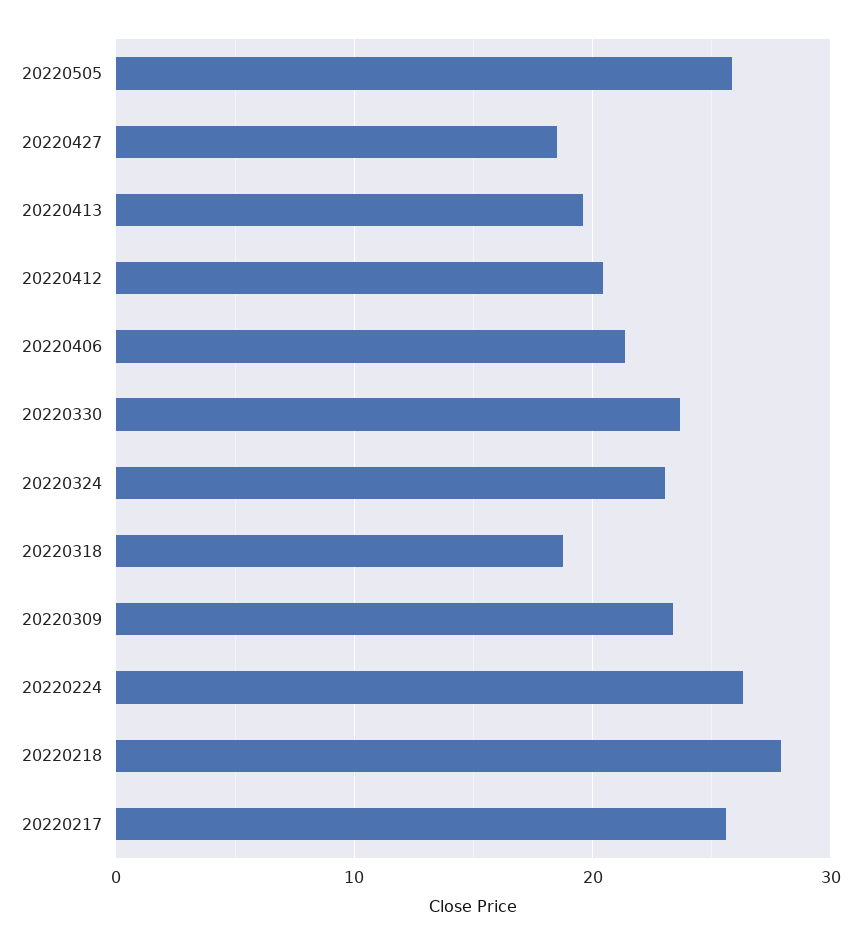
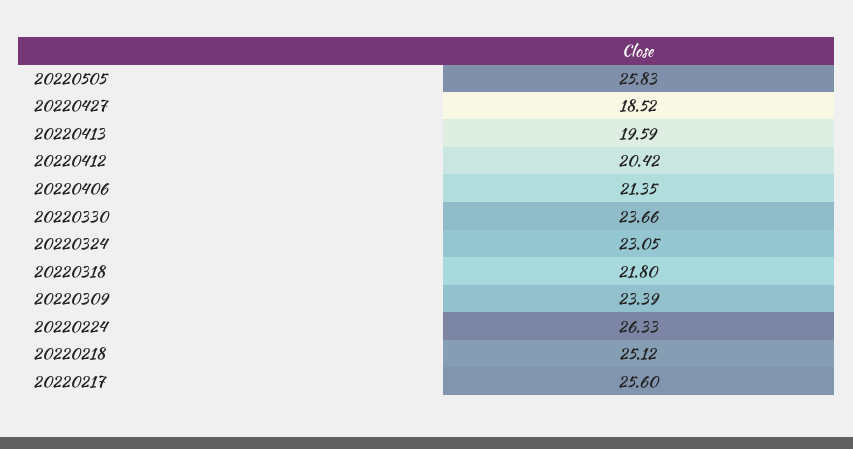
20220318: 19 -> 21.8
20220218: 28 -> 25.12

